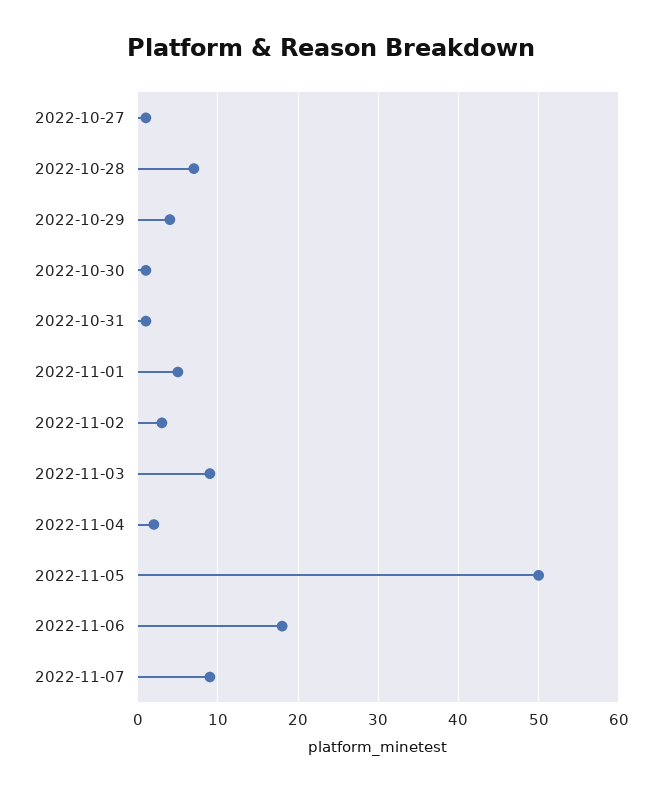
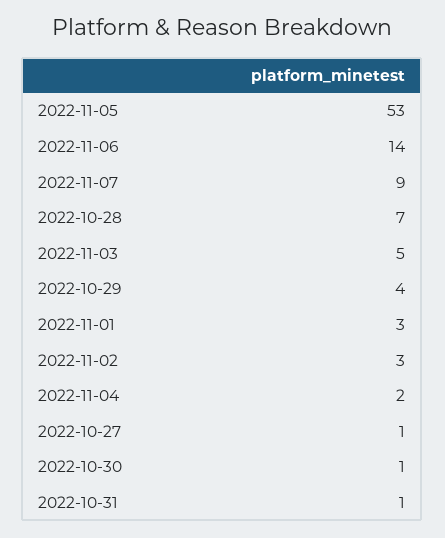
2022-11-01: 5 -> 3
2022-11-03: 9 -> 5
2022-11-05: 50 -> 53
2022-11-06: 18 -> 14

